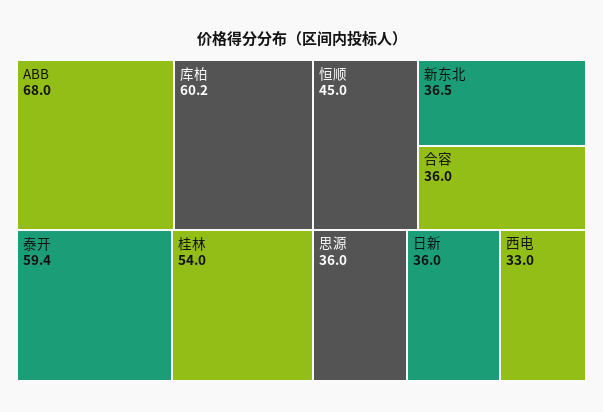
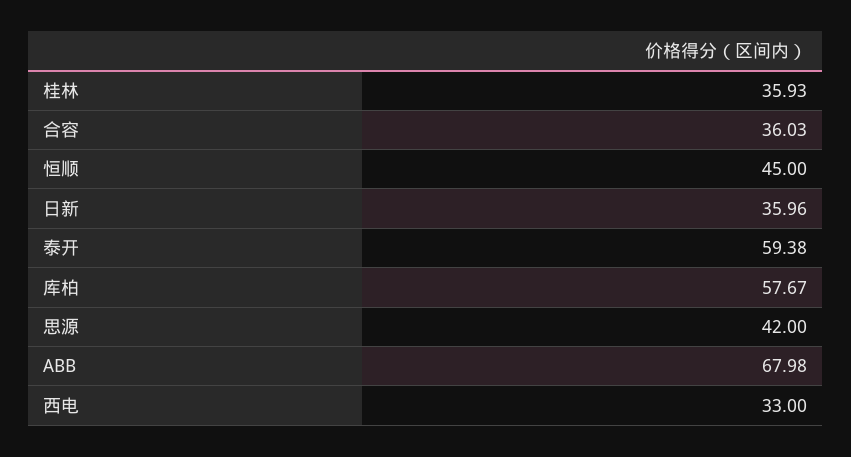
库柏: 60.2 -> 57.67
桂林: 54 -> 35.93
新东北: 36.5 -> none
思源: 36 -> 42

